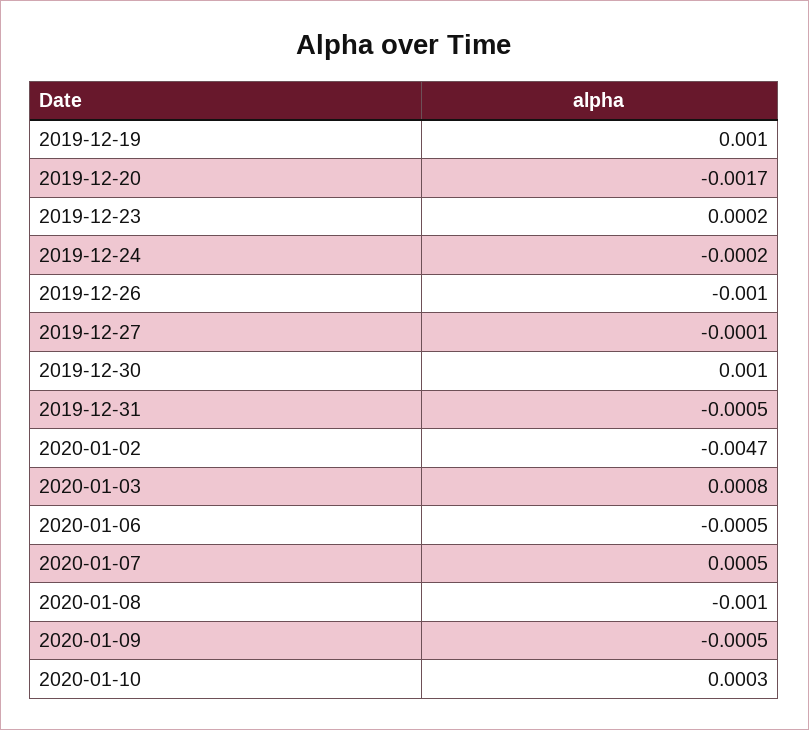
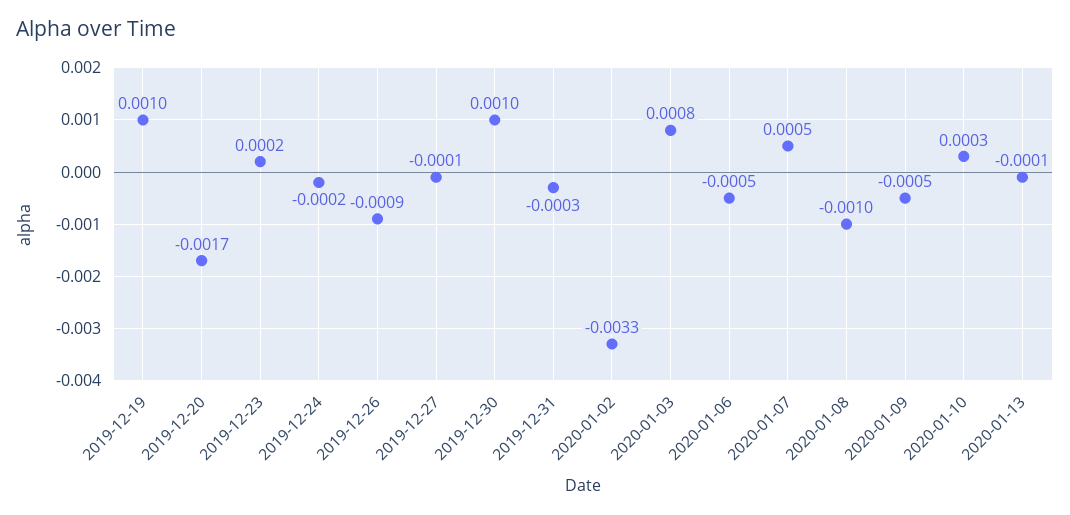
2019-12-26: -0.001 -> -0.0009
2019-12-31: -0.0005 -> -0.0003
2020-01-02: -0.0047 -> -0.0033
2020-01-13: none -> -0.0001

